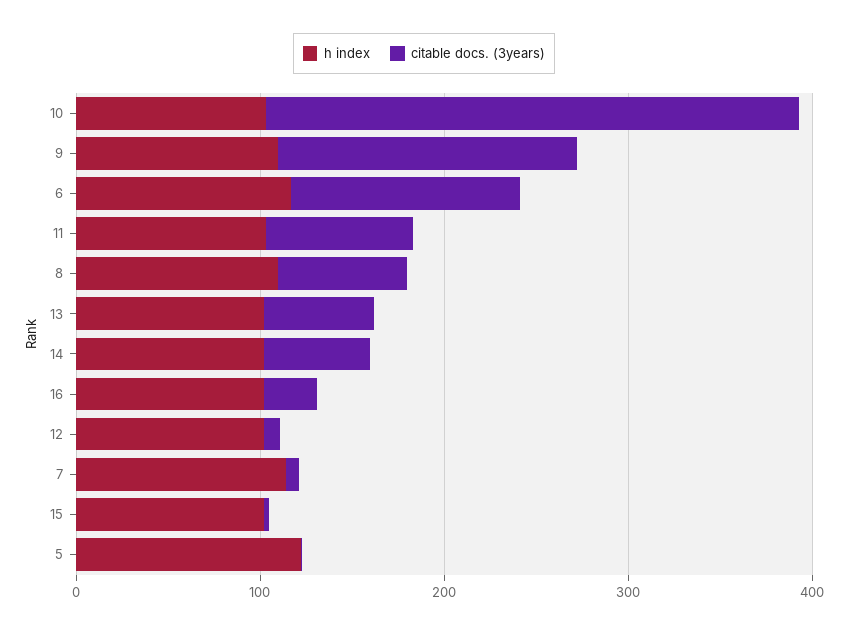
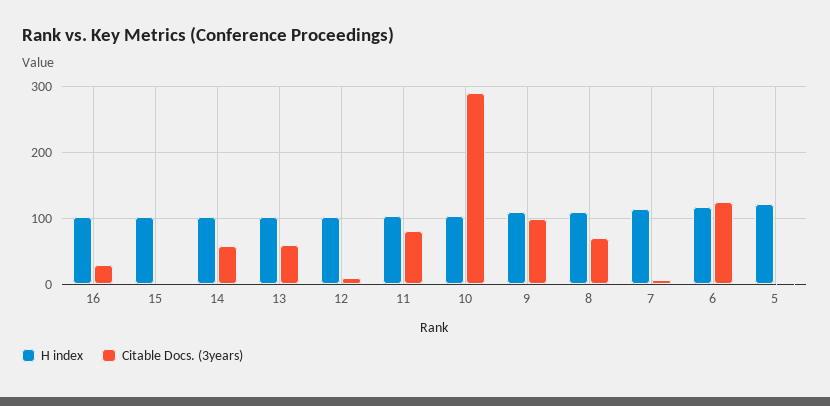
citable docs. (3years), 9: 160 -> 100

